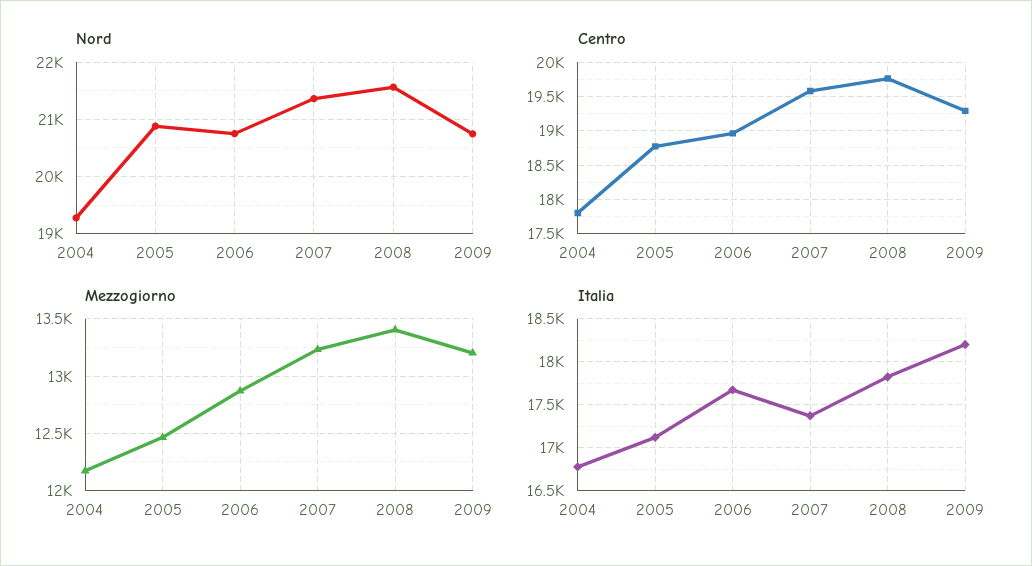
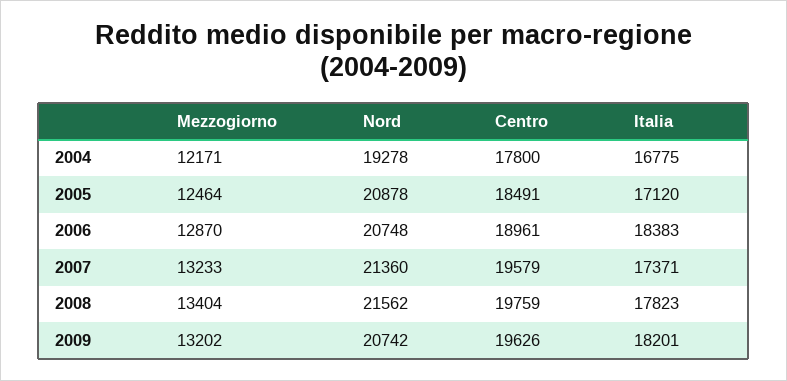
Centro, 2005: 18800 -> 18491
Centro, 2009: 19300 -> 19626
Italia, 2006: 17700 -> 18383

